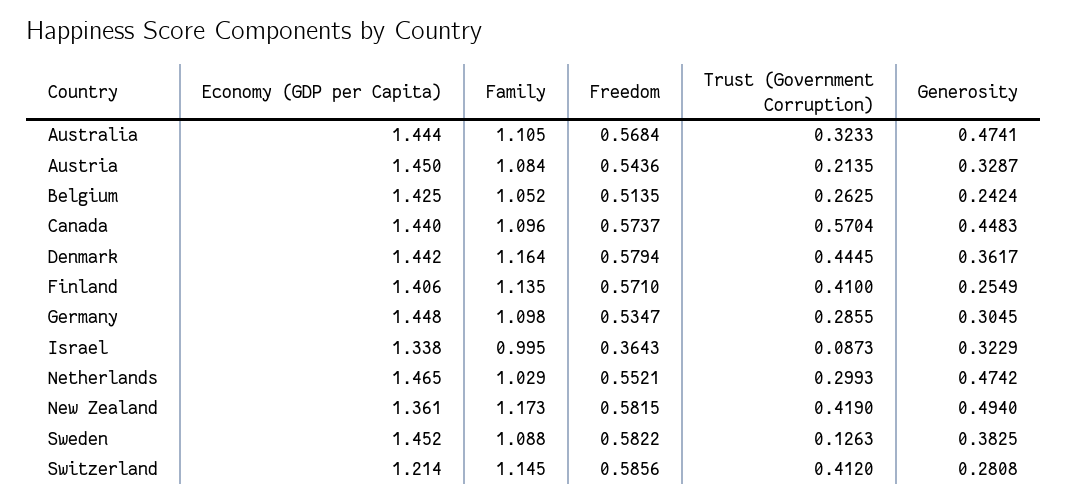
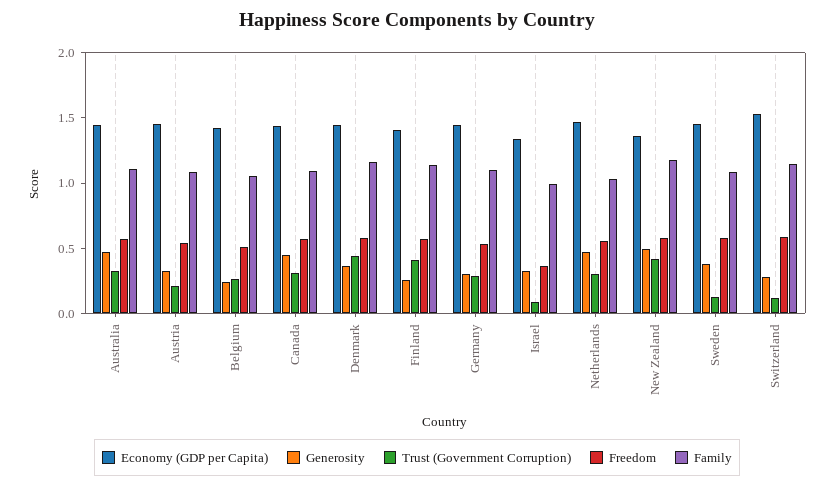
Trust (Government Corruption), Canada: 0.5704 -> 0.3
Economy (GDP per Capita), Switzerland: 1.214 -> 1.5
Trust (Government Corruption), Switzerland: 0.412 -> 0.1

